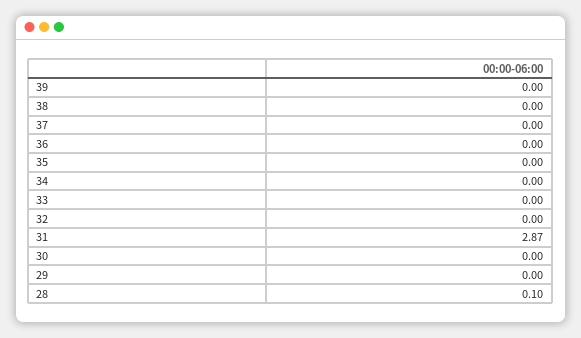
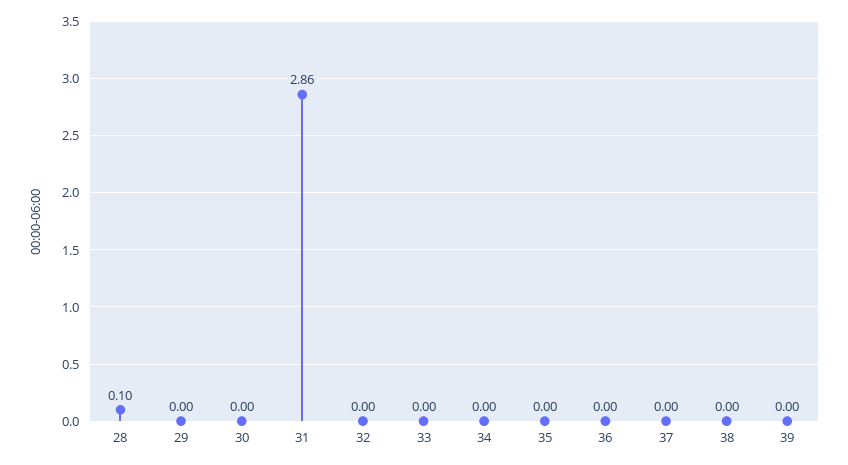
31: 2.87 -> 2.86

